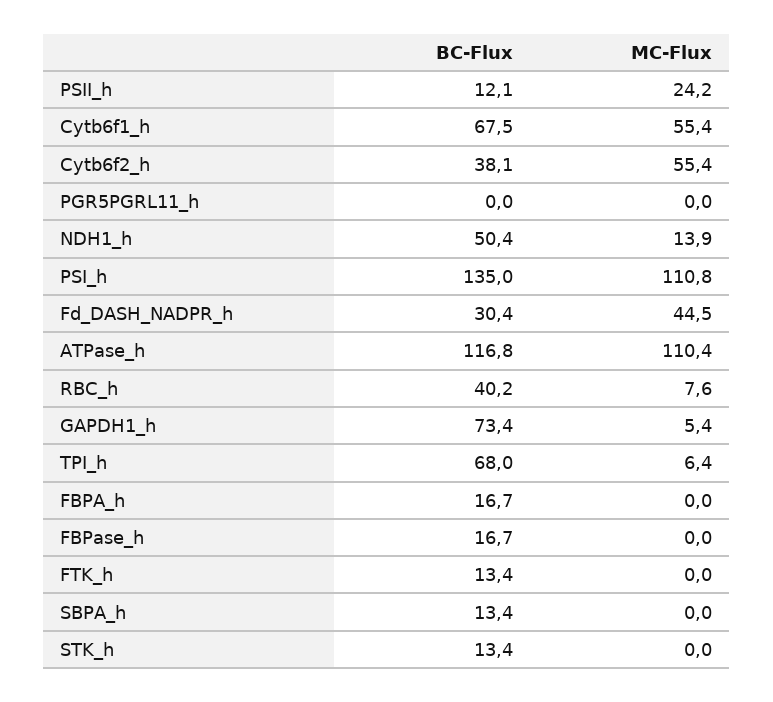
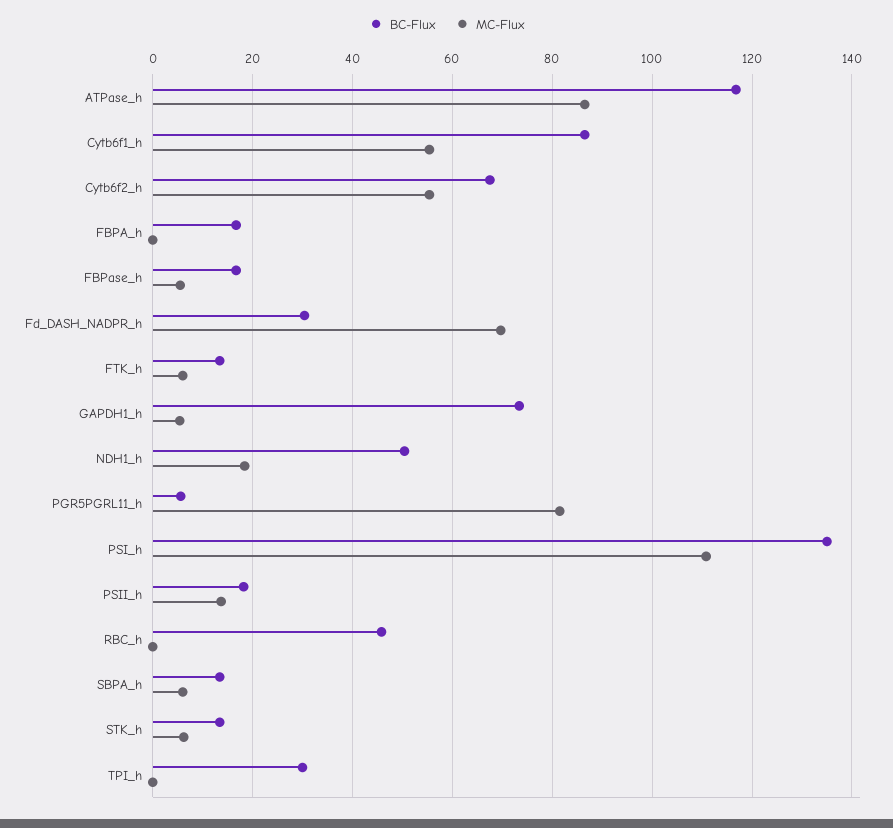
BC-Flux, PSII_h: 12.1 -> 18
MC-Flux, PSII_h: 24.2 -> 14
BC-Flux, Cytb6f1_h: 67.5 -> 86
BC-Flux, Cytb6f2_h: 38.1 -> 68
BC-Flux, PGR5PGRL11_h: 0 -> 6
MC-Flux, PGR5PGRL11_h: 0 -> 82
MC-Flux, NDH1_h: 13.9 -> 18
MC-Flux, Fd_DASH_NADPR_h: 44.5 -> 70
MC-Flux, ATPase_h: 110.4 -> 86
BC-Flux, RBC_h: 40.2 -> 46
MC-Flux, RBC_h: 7.6 -> 0
BC-Flux, TPI_h: 68 -> 30
MC-Flux, TPI_h: 6.4 -> 0
MC-Flux, FBPase_h: 0 -> 6
MC-Flux, FTK_h: 0 -> 6
MC-Flux, SBPA_h: 0 -> 6
MC-Flux, STK_h: 0 -> 6

